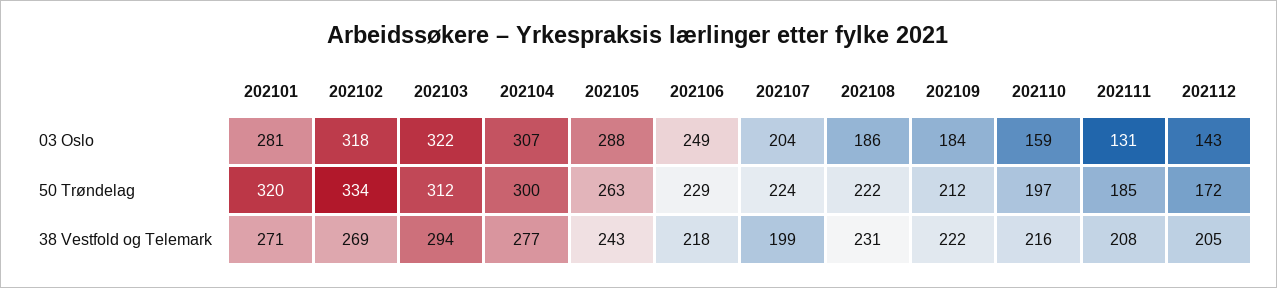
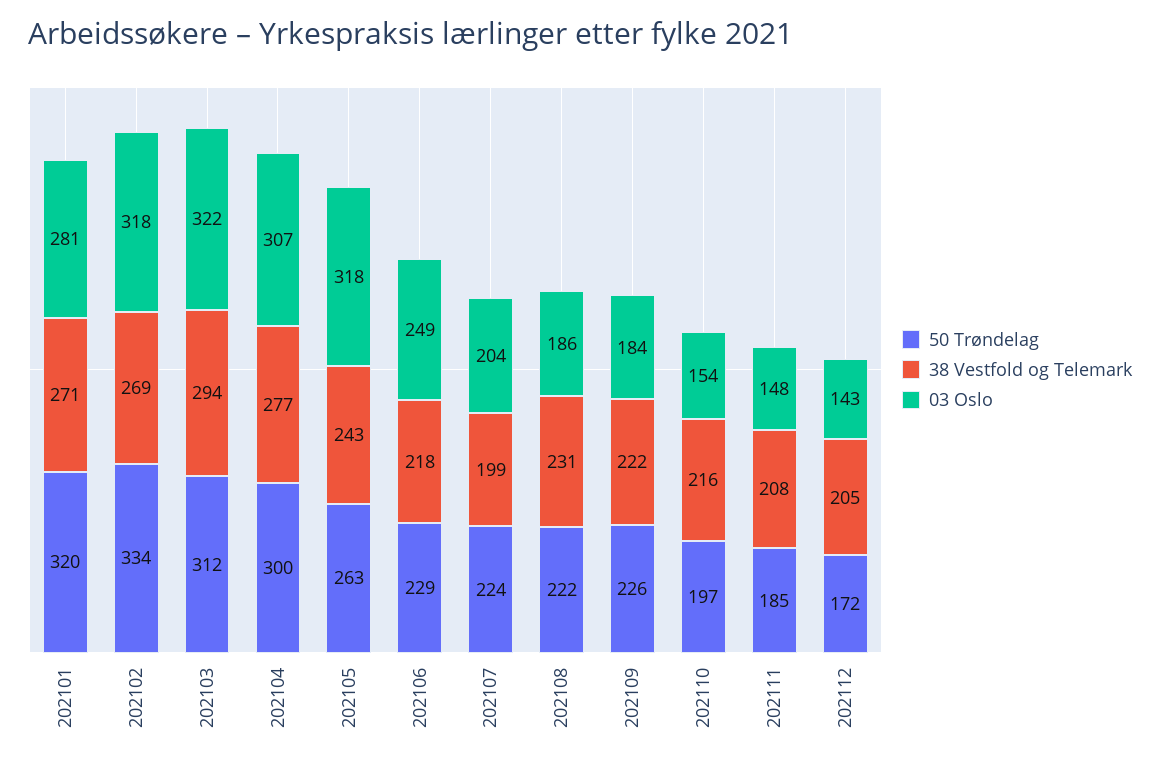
03 Oslo, 202105: 288 -> 318
03 Oslo, 202110: 159 -> 154
03 Oslo, 202111: 131 -> 148
50 Trøndelag, 202109: 212 -> 226

